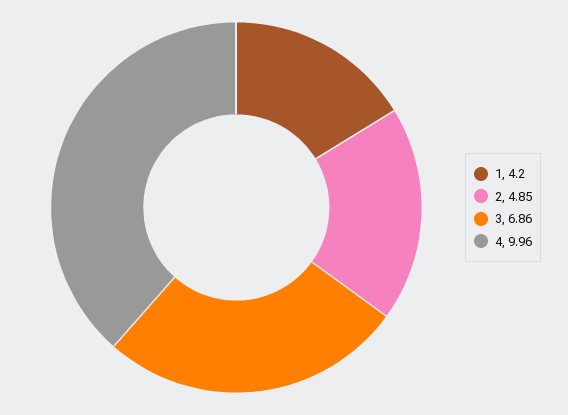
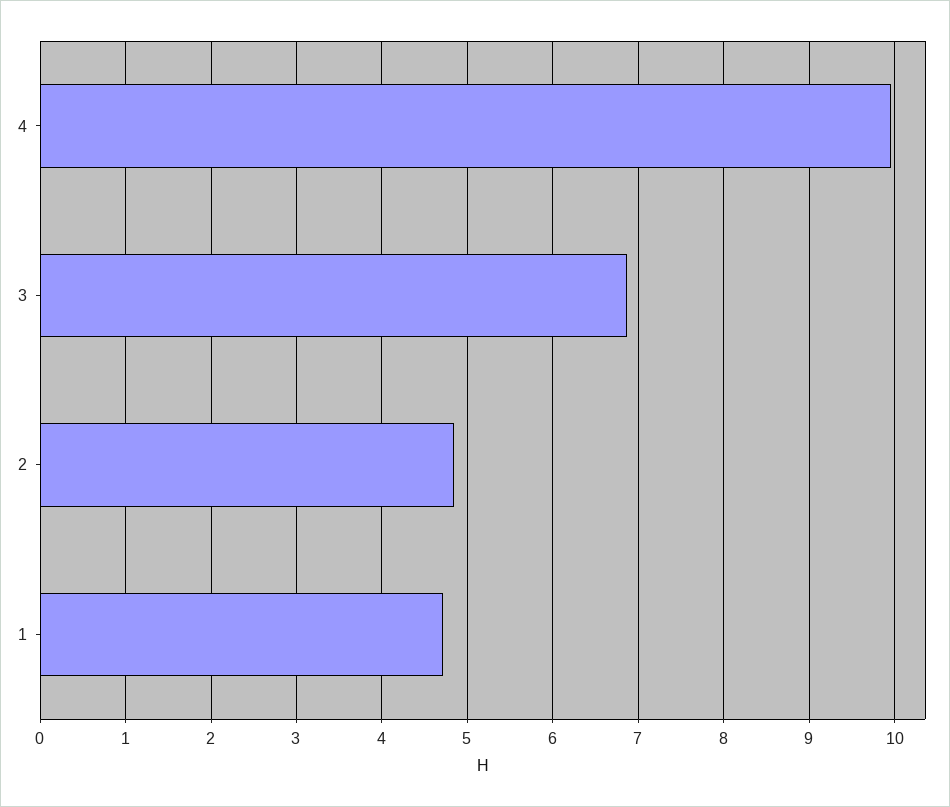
1: 4.2 -> 4.7

